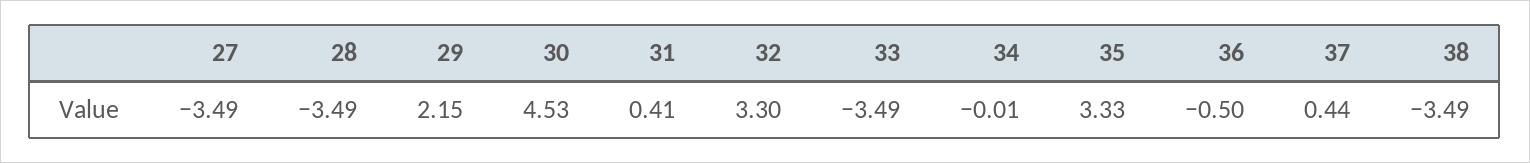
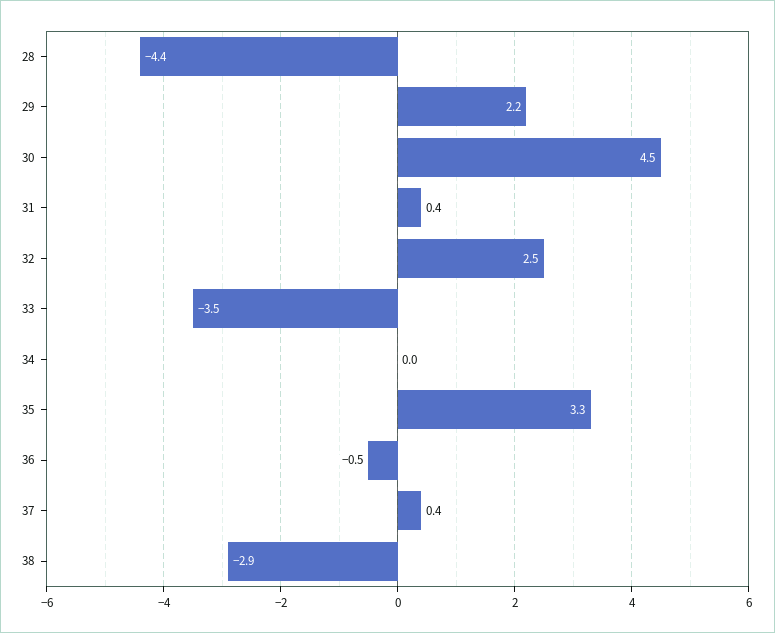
27: -3.49 -> none
28: -3.49 -> -4.4
32: 3.3 -> 2.5
38: -3.49 -> -2.9

